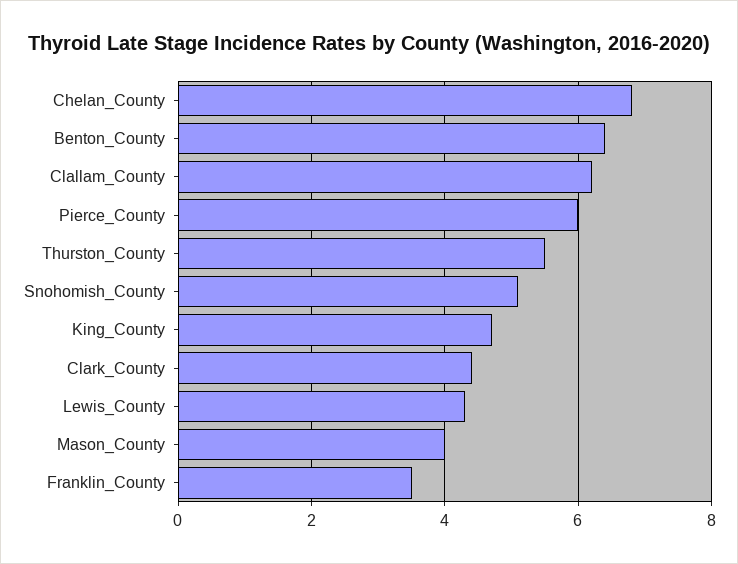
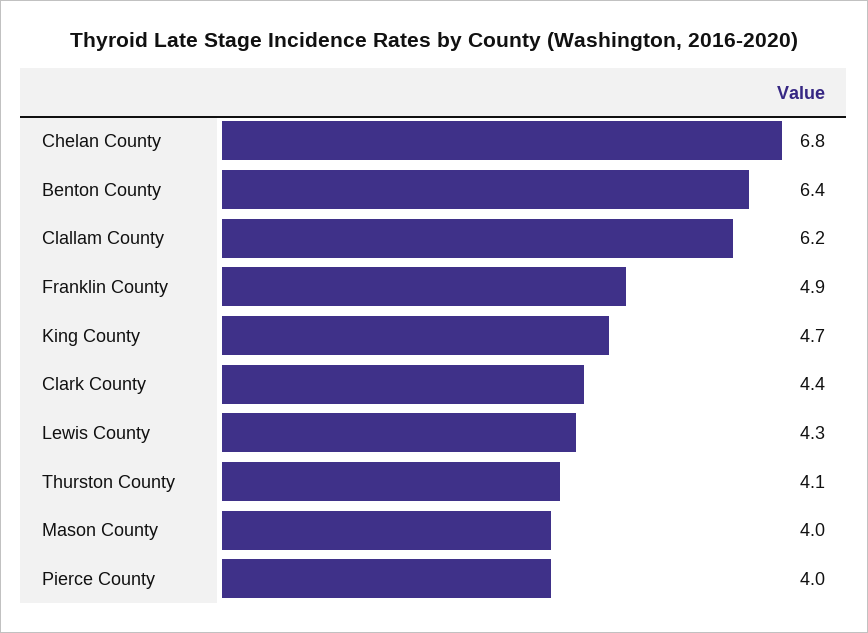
Pierce_County: 6 -> 4
Thurston_County: 5.5 -> 4.1
Snohomish_County: 5 -> none
Franklin_County: 3.5 -> 4.9

